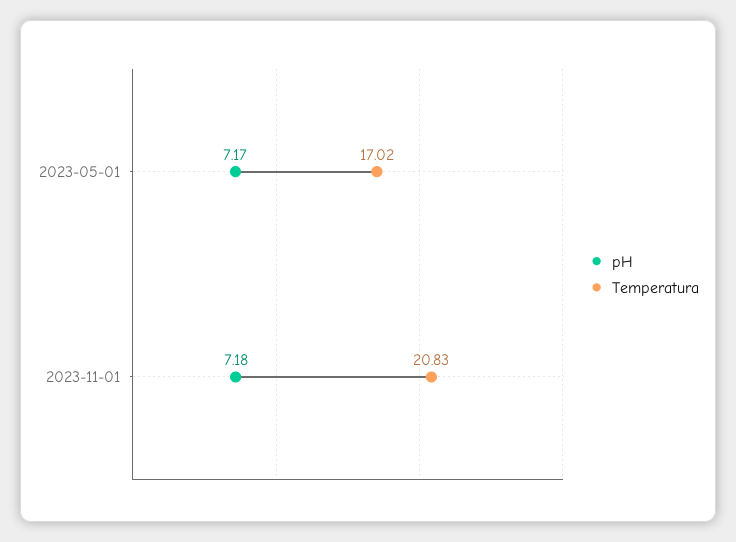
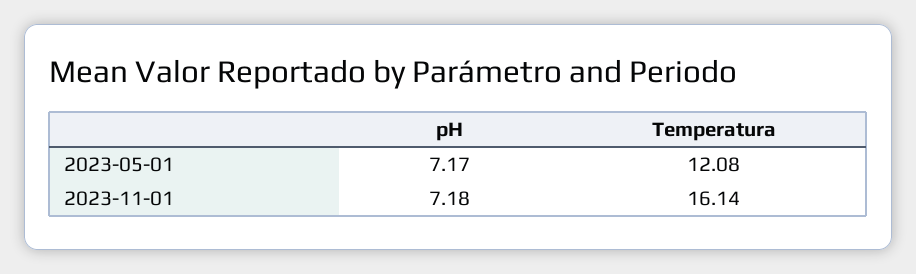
Temperatura, 2023-05-01: 17.02 -> 12.08
Temperatura, 2023-11-01: 20.83 -> 16.14

